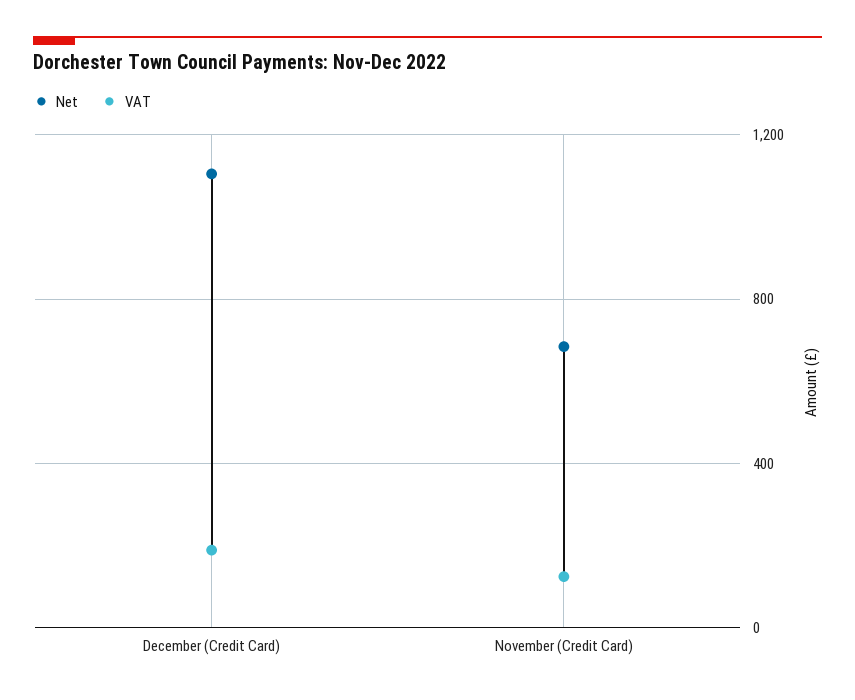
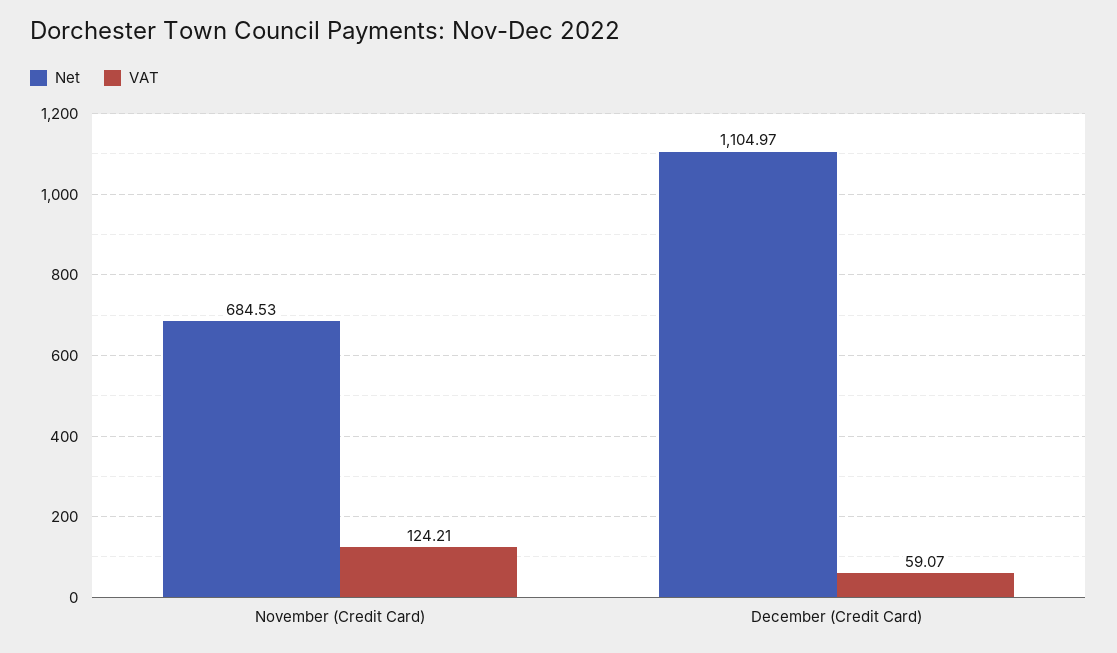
VAT, December (Credit Card): 200 -> 59.07

